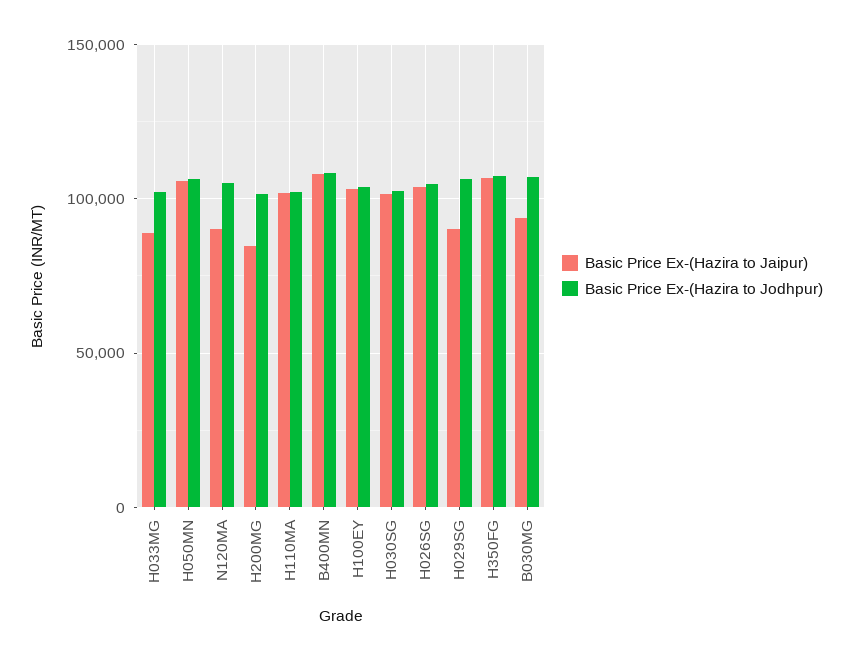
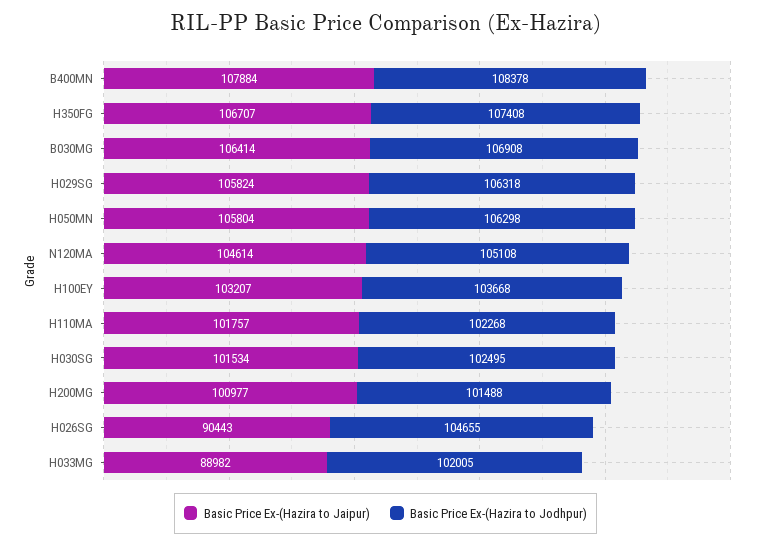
Basic Price Ex-(Hazira to Jaipur), N120MA: 90000 -> 104614
Basic Price Ex-(Hazira to Jaipur), H200MG: 85000 -> 100977
Basic Price Ex-(Hazira to Jaipur), H026SG: 105000 -> 90443
Basic Price Ex-(Hazira to Jaipur), H029SG: 90000 -> 105824
Basic Price Ex-(Hazira to Jaipur), B030MG: 95000 -> 106414

